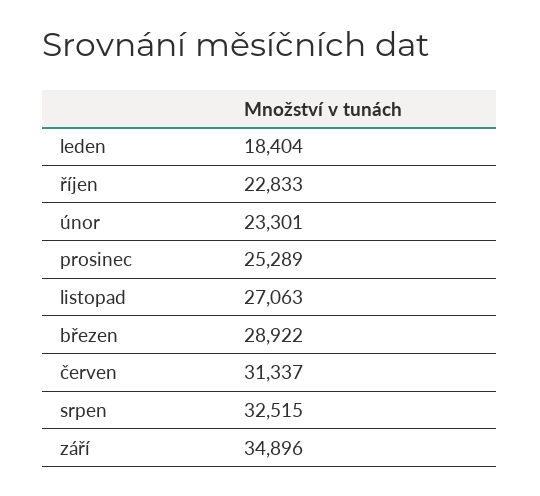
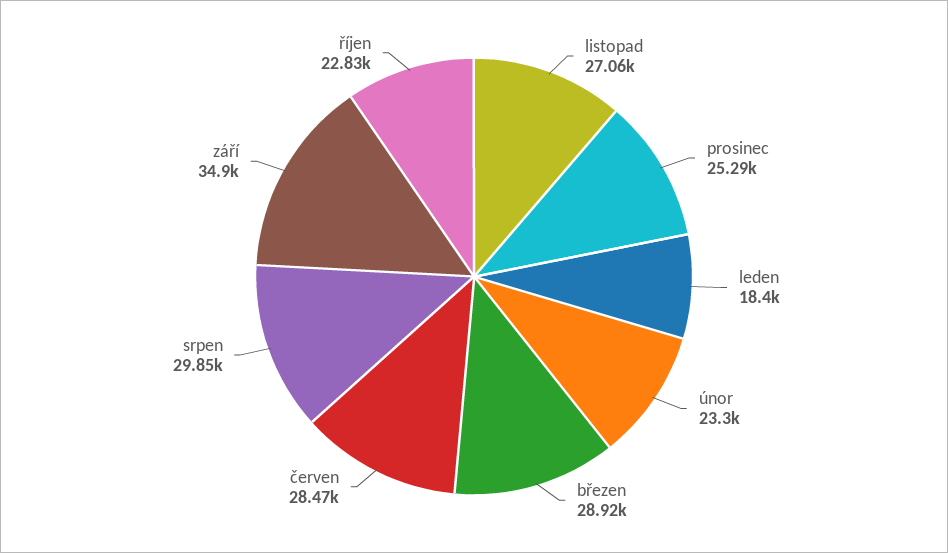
červen: 31337 -> 28470
srpen: 32515 -> 29850

